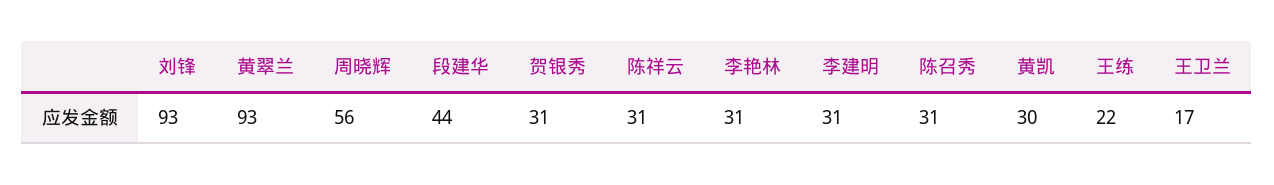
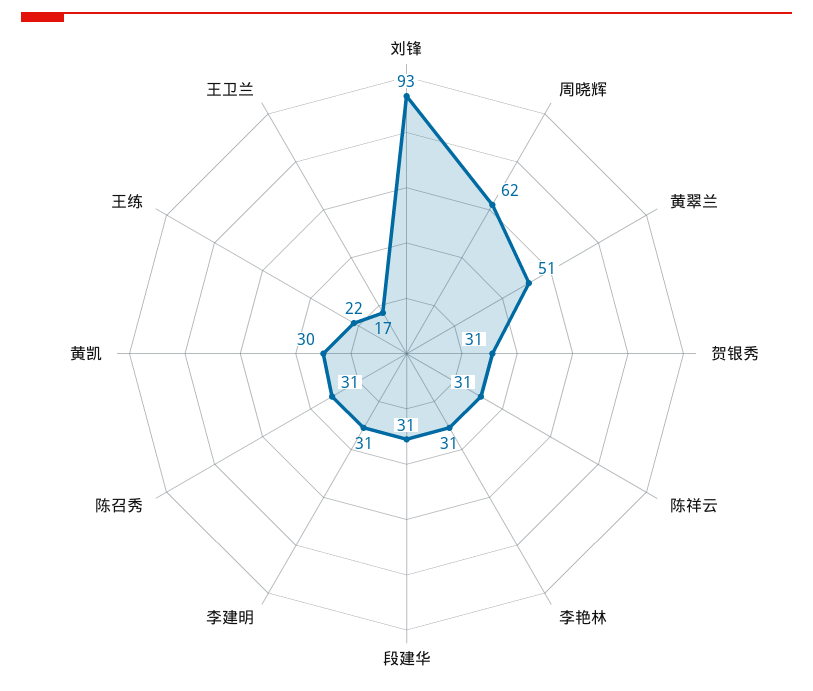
黄翠兰: 93 -> 51
周晓辉: 56 -> 62
段建华: 44 -> 31

